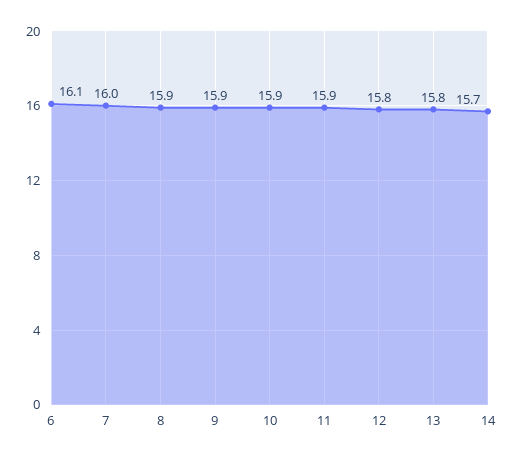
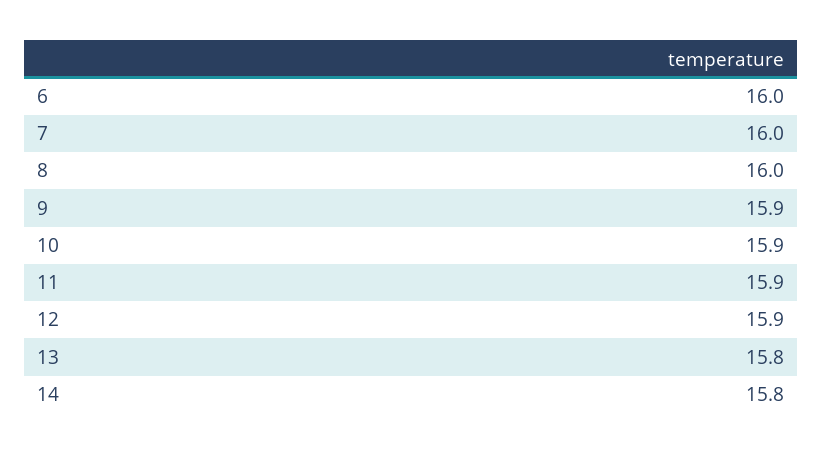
6: 16.1 -> 16
8: 15.9 -> 16
12: 15.8 -> 15.9
14: 15.7 -> 15.8

